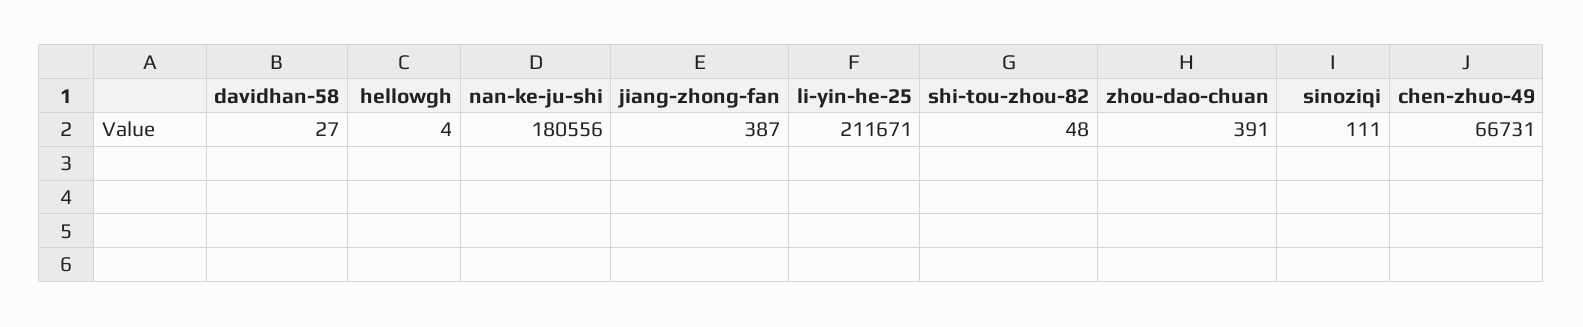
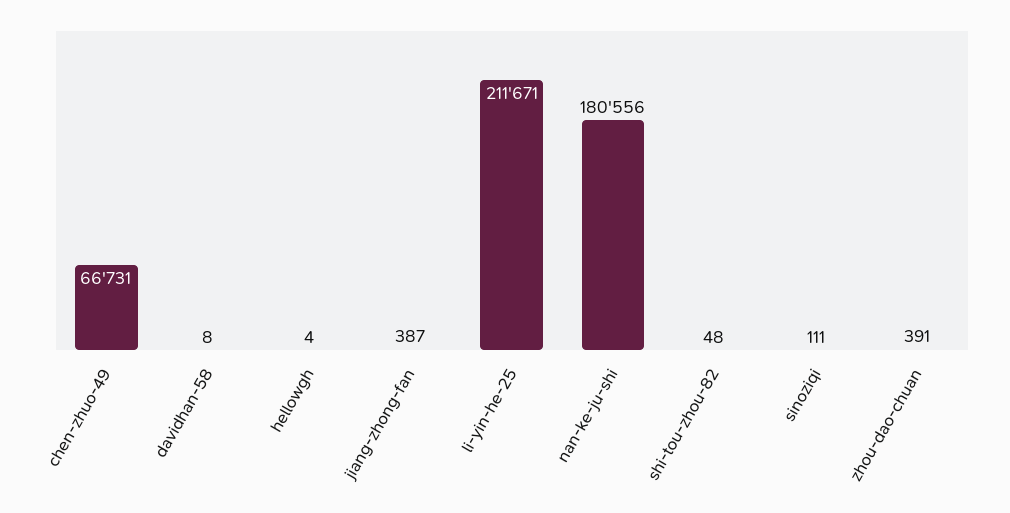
davidhan-58: 27 -> 8

